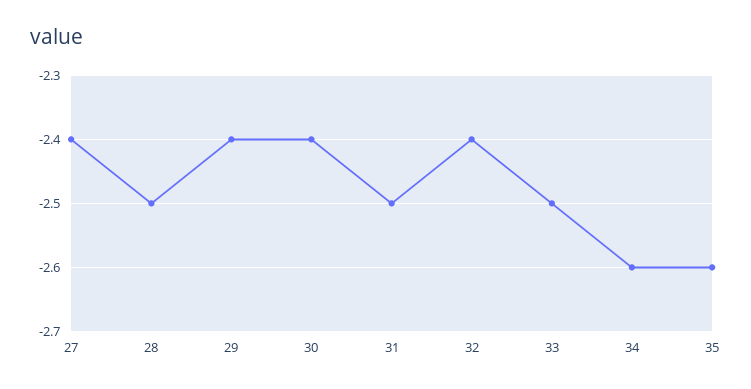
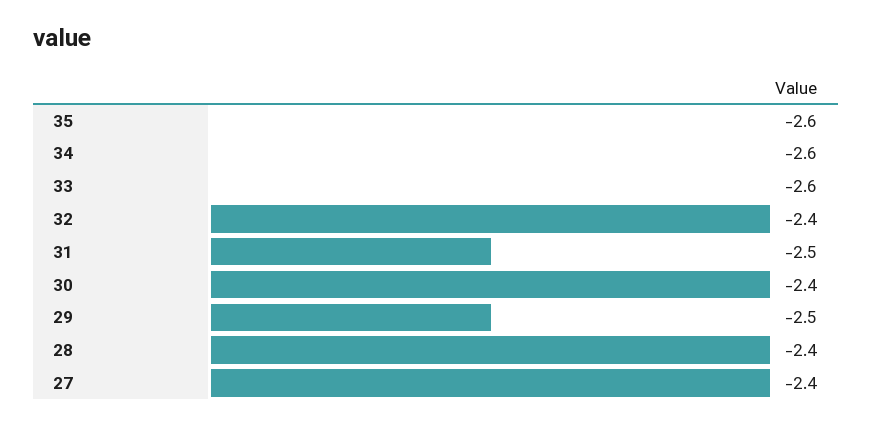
28: -2.5 -> -2.4
29: -2.4 -> -2.5
33: -2.5 -> -2.6

